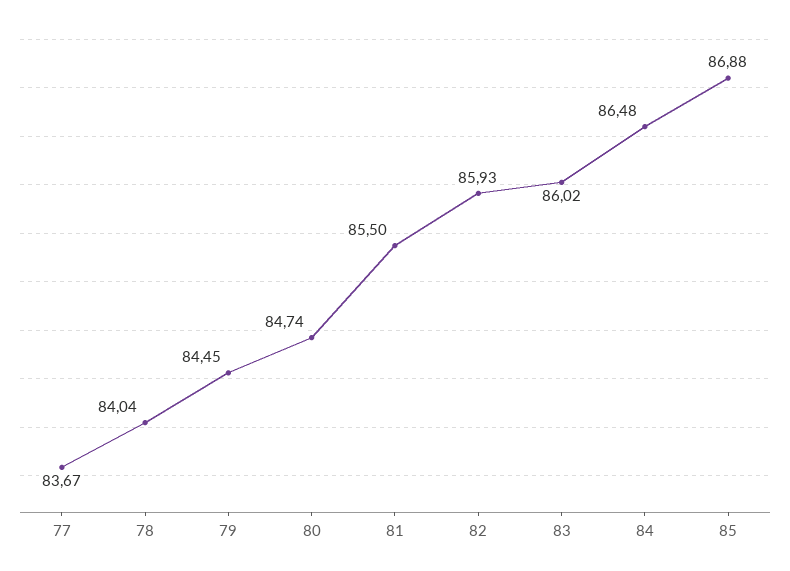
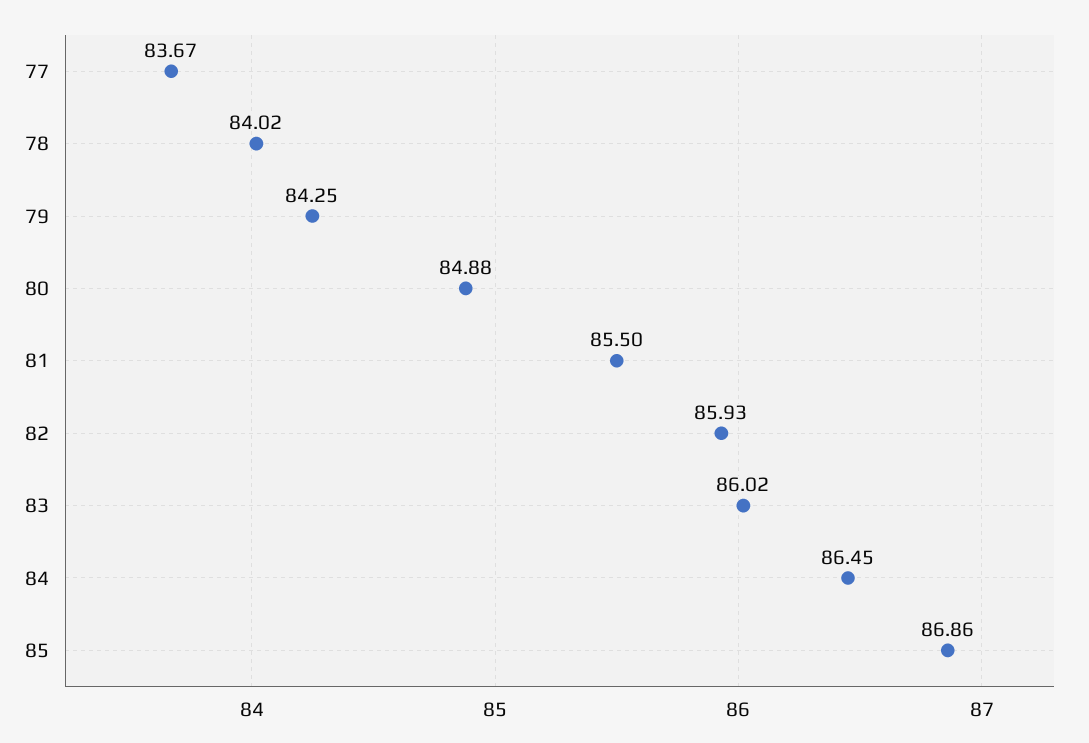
78: 84.04 -> 84.02
79: 84.45 -> 84.25
80: 84.74 -> 84.88
84: 86.48 -> 86.45
85: 86.88 -> 86.86

